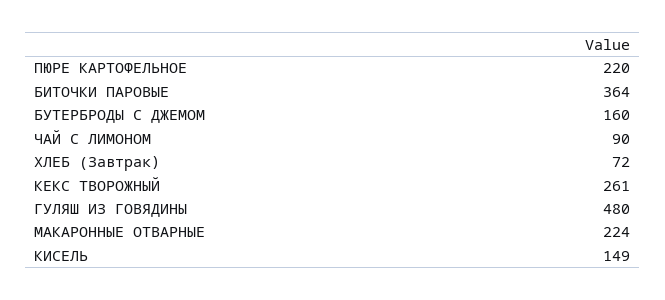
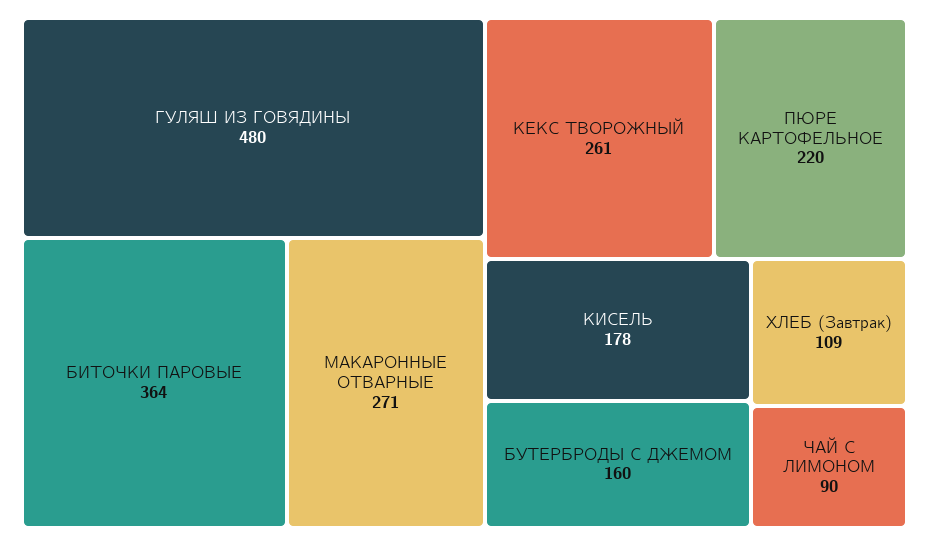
ХЛЕБ (Завтрак): 72 -> 109
МАКАРОННЫЕ ОТВАРНЫЕ: 224 -> 271
КИСЕЛЬ: 149 -> 178

